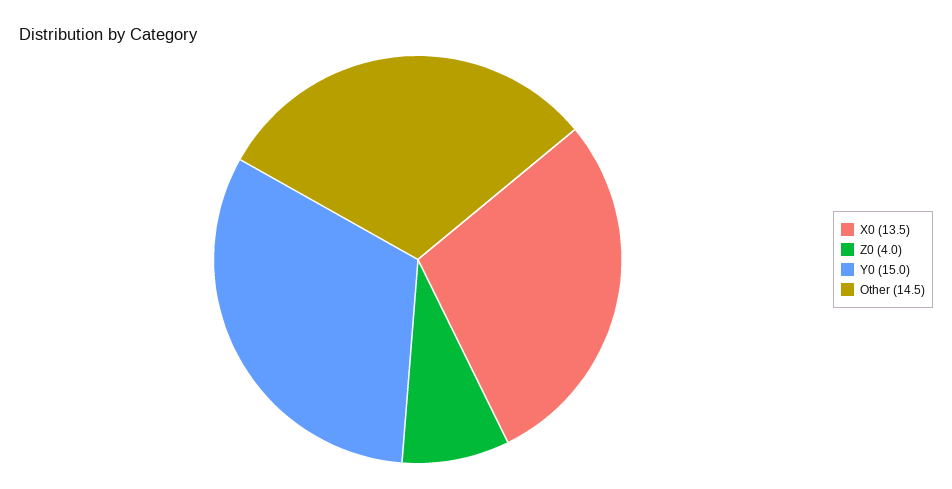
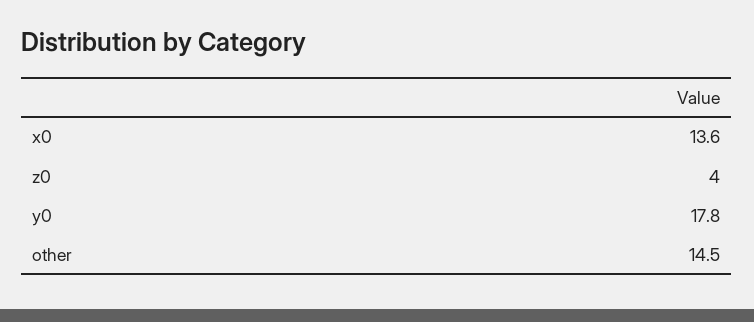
X0: 13.5 -> 13.6
Y0: 15 -> 17.8

